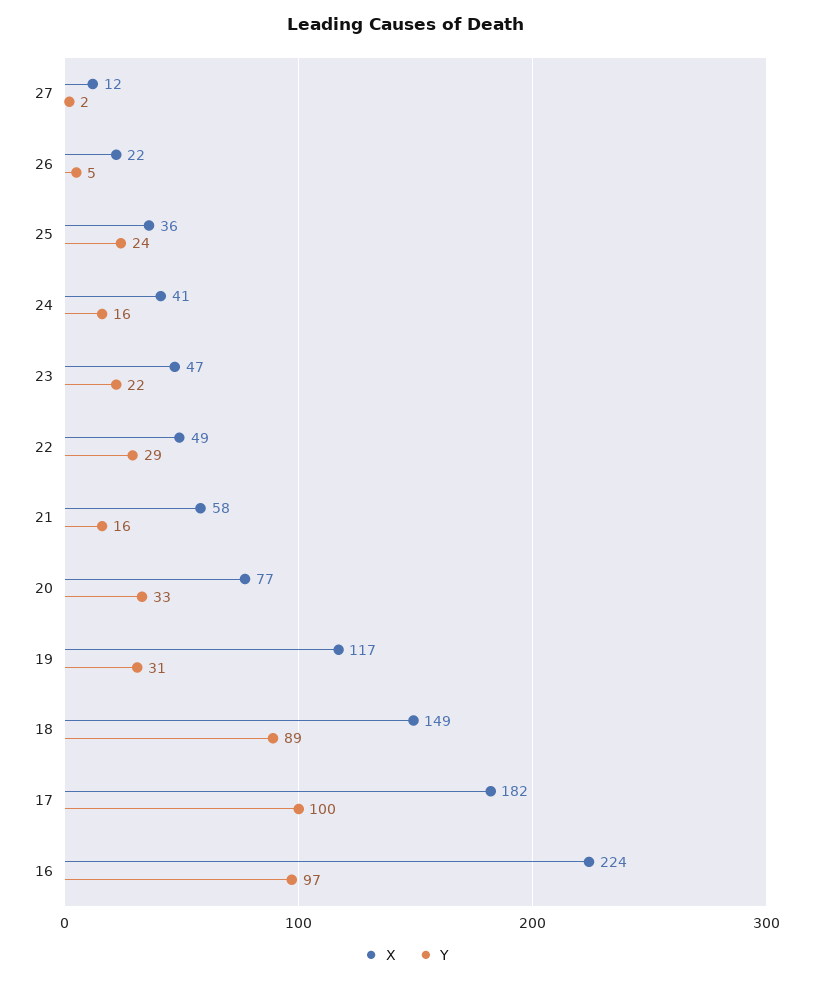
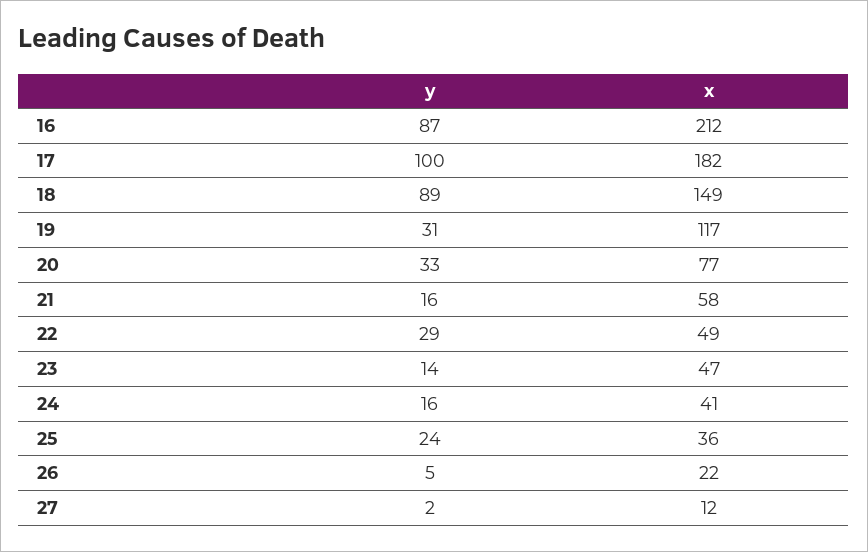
Y, 23: 22 -> 14
X, 16: 224 -> 212
Y, 16: 97 -> 87

